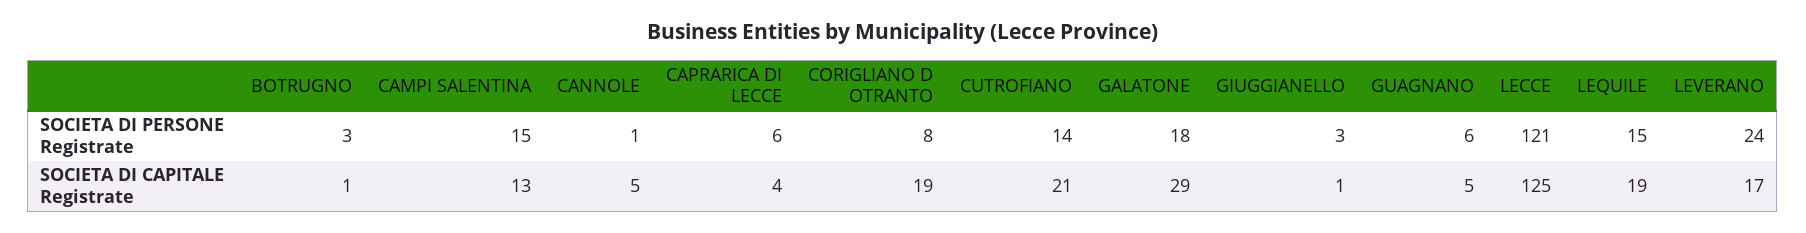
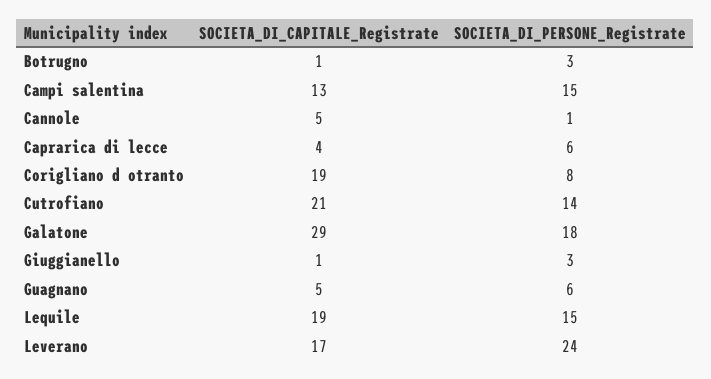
LECCE, SOCIETA DI PERSONE Registrate: 121 -> none
LECCE, SOCIETA DI CAPITALE Registrate: 125 -> none

